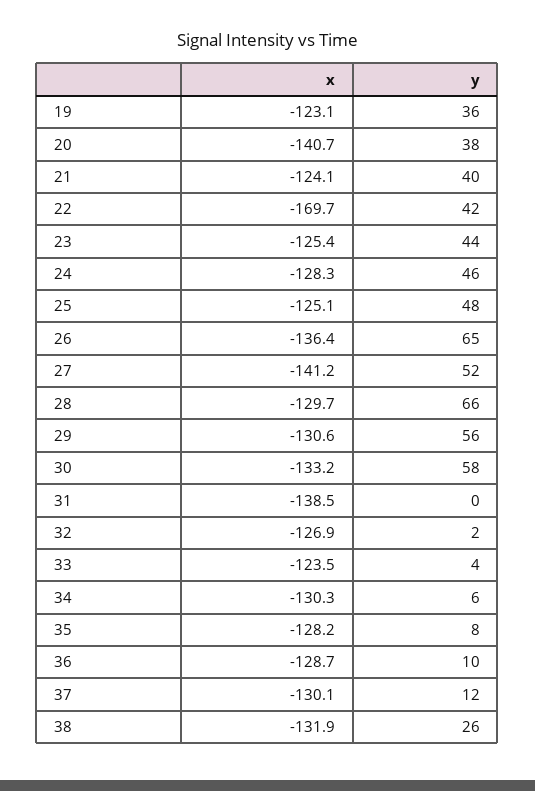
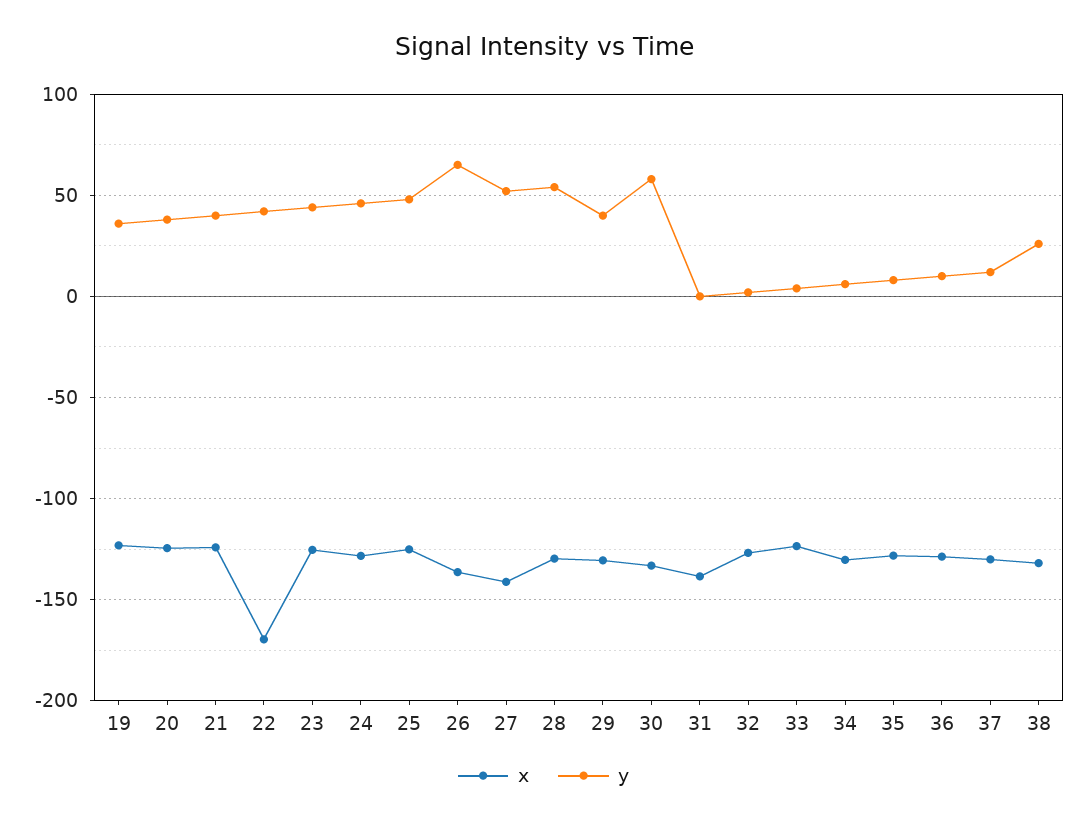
x, 20: -140.7 -> -125
y, 28: 66 -> 55
y, 29: 56 -> 40

